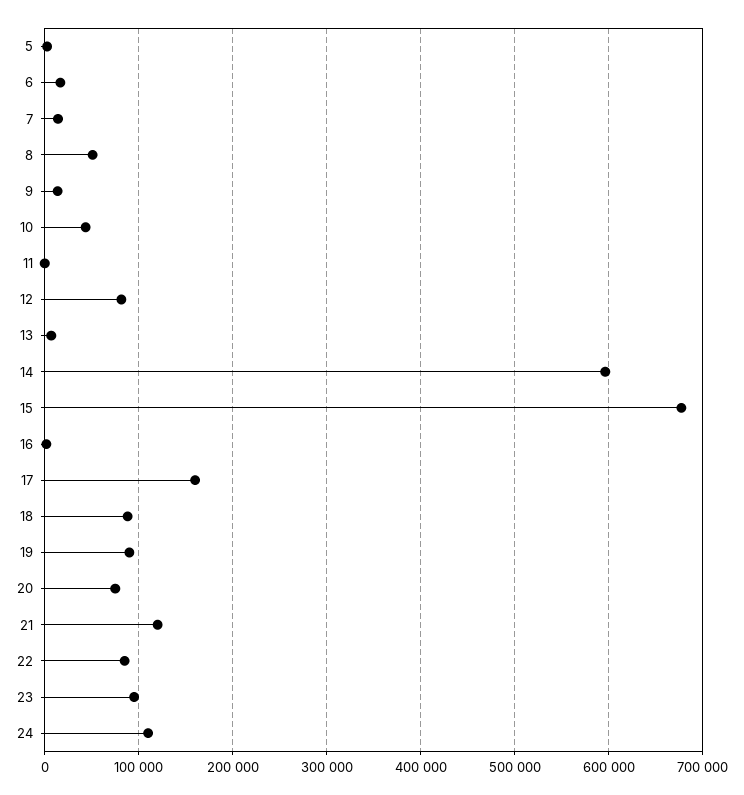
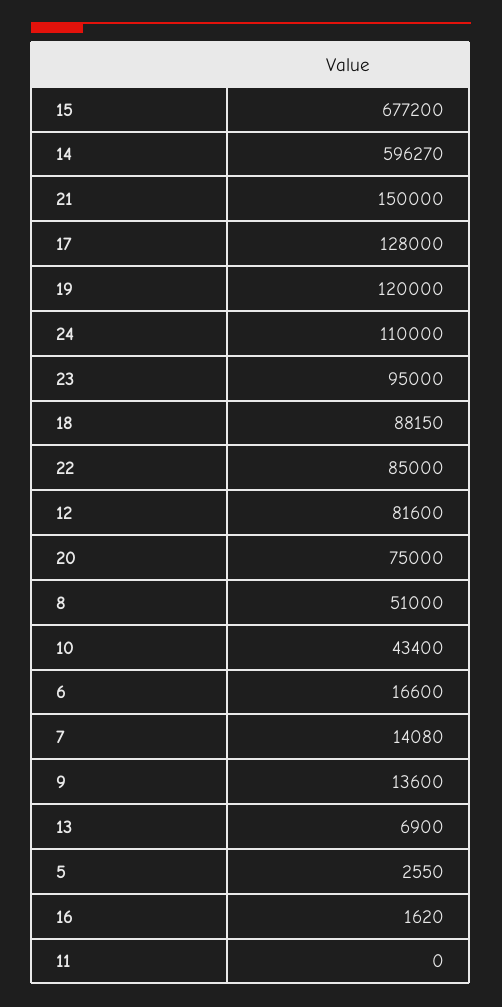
17: 160000 -> 128000
19: 90000 -> 120000
21: 120000 -> 150000

